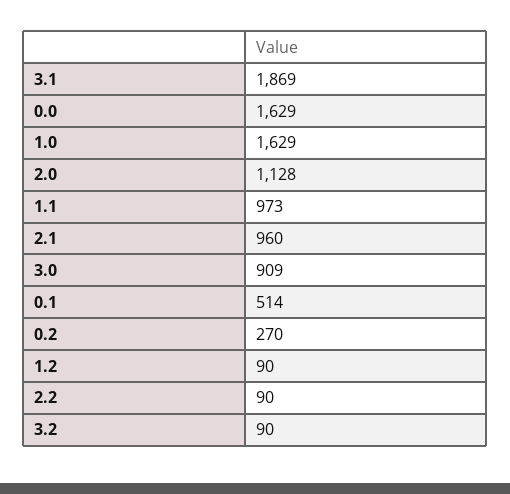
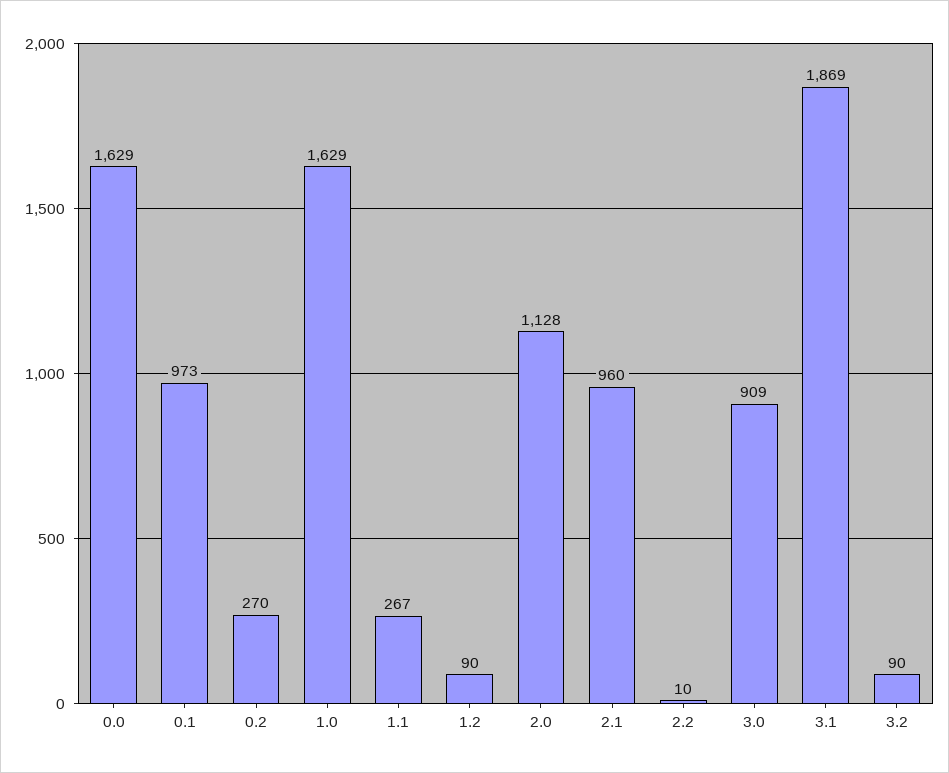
1.1: 973 -> 267
0.1: 514 -> 973
2.2: 90 -> 10

